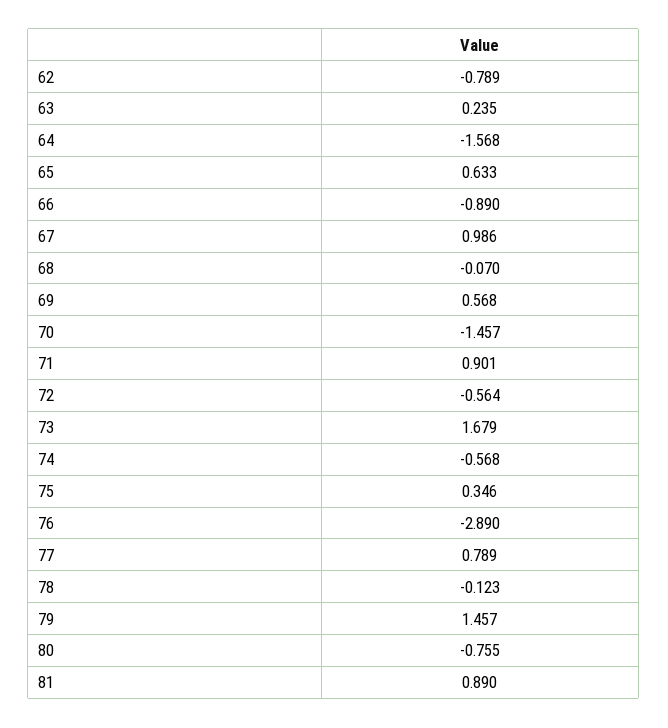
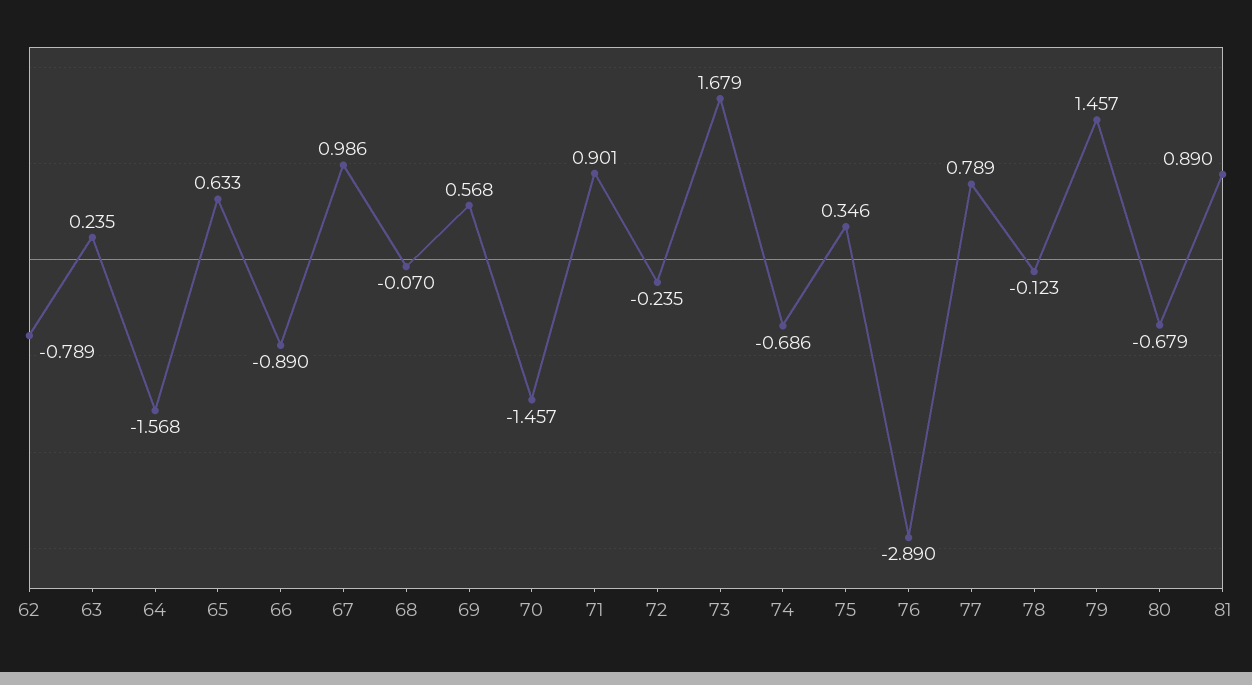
72: -0.564 -> -0.235
74: -0.568 -> -0.686
80: -0.755 -> -0.679

